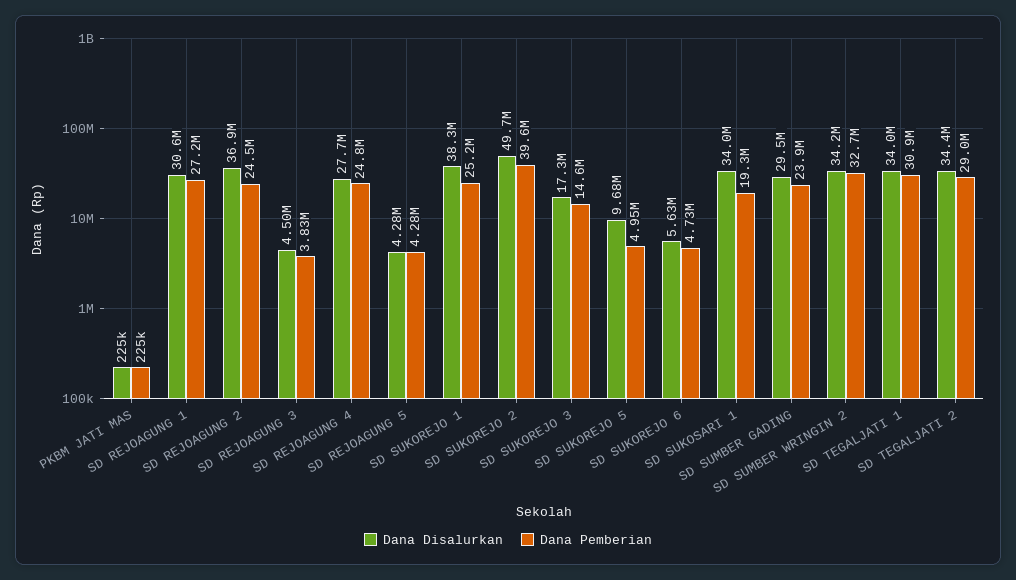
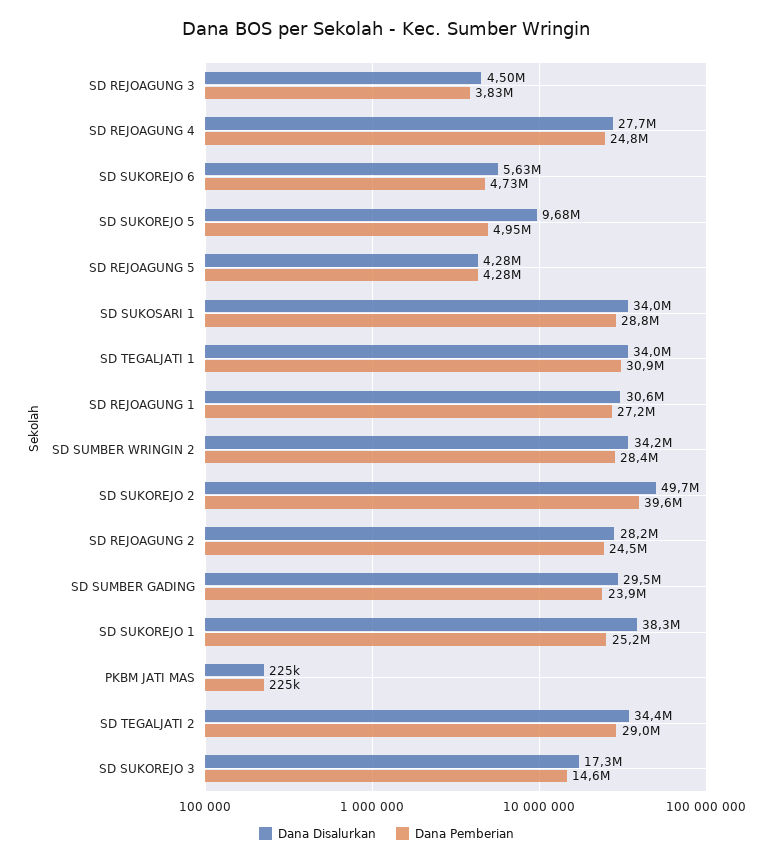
Dana Disalurkan, SD REJOAGUNG 2: 36900000 -> 28200000
Dana Pemberian, SD SUKOSARI 1: 19300000 -> 28800000
Dana Pemberian, SD SUMBER WRINGIN 2: 32700000 -> 28400000

